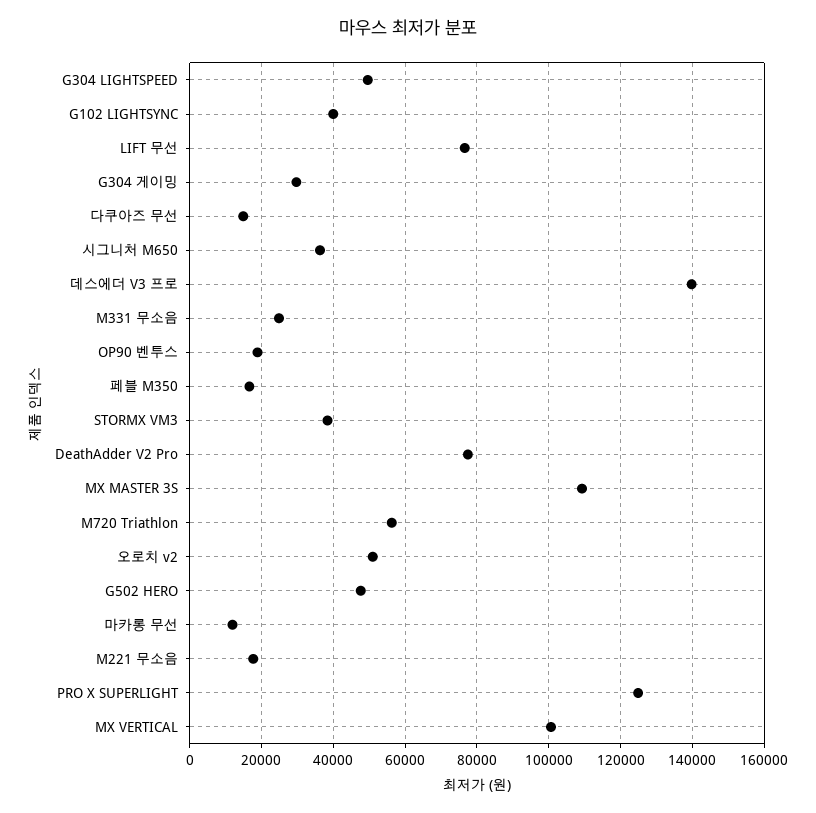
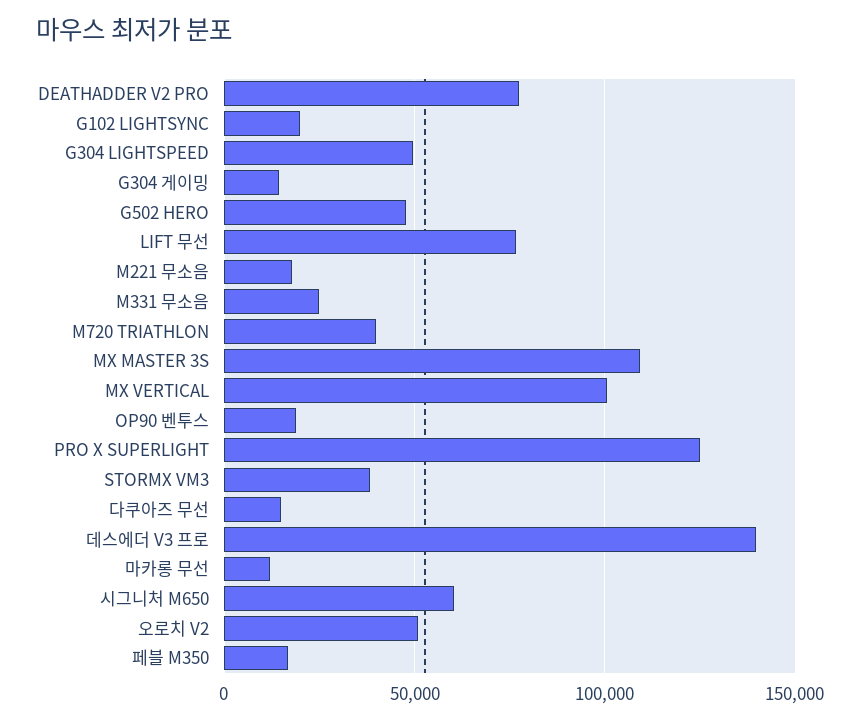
G102 LIGHTSYNC: 40000 -> 20000
G304 게이밍: 30000 -> 15000
시그니처 M650: 36000 -> 60000
M720 Triathlon: 56000 -> 40000

